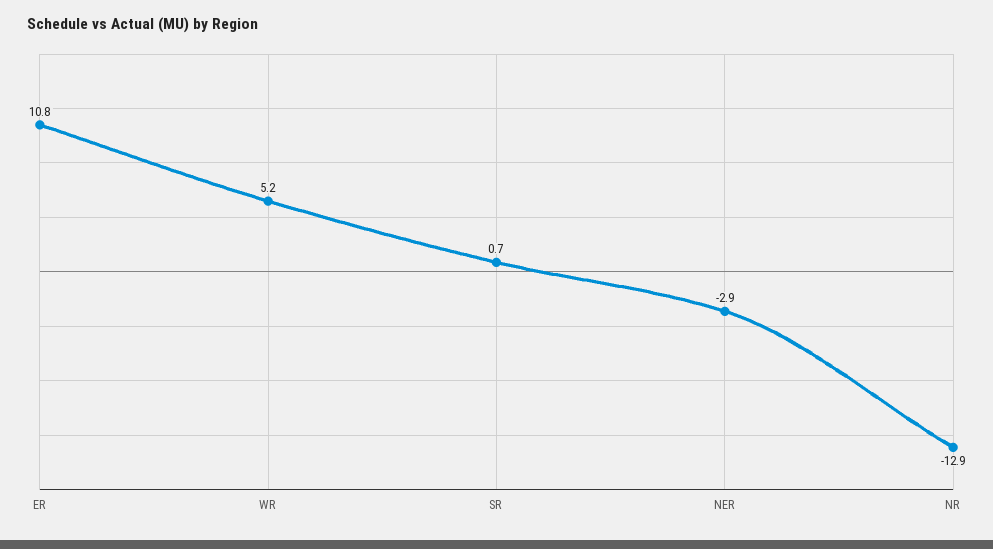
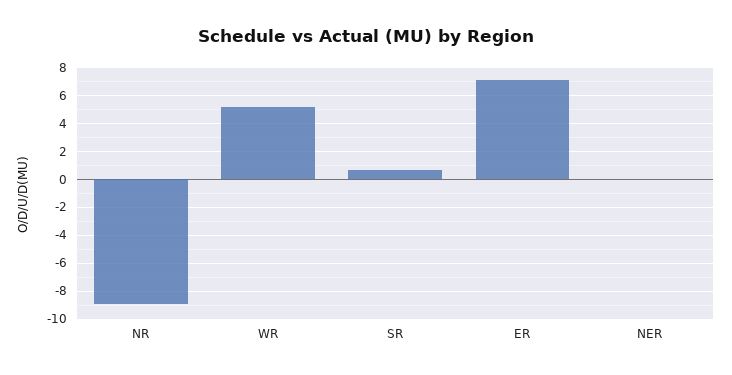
ER: 10.8 -> 7
NER: -2.9 -> 0
NR: -12.9 -> -9

